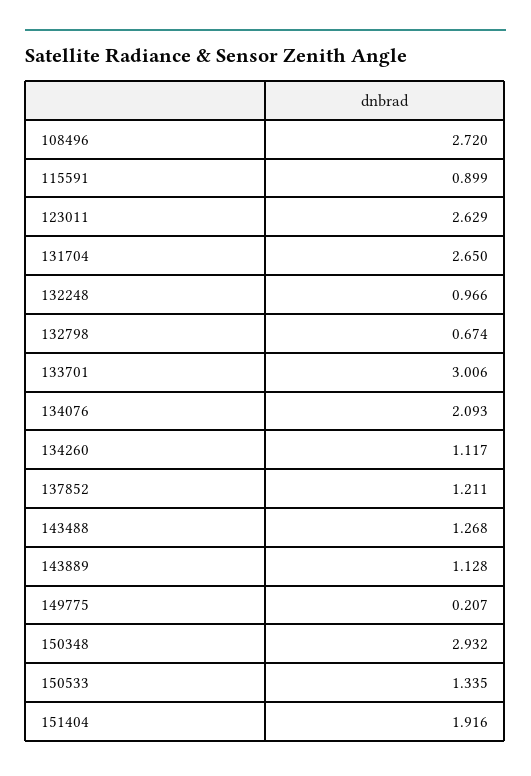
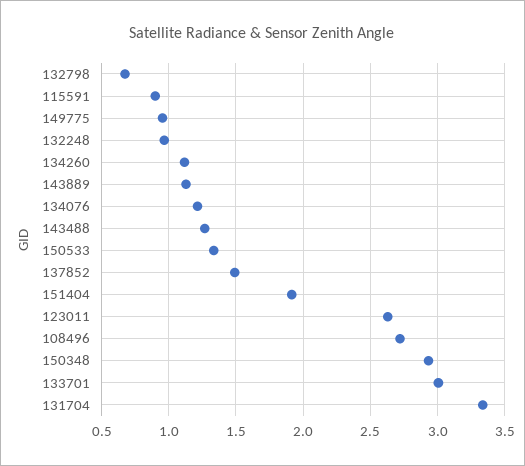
131704: 2.65 -> 3.35
134076: 2.093 -> 1.2
137852: 1.211 -> 1.5
149775: 0.207 -> 0.95

